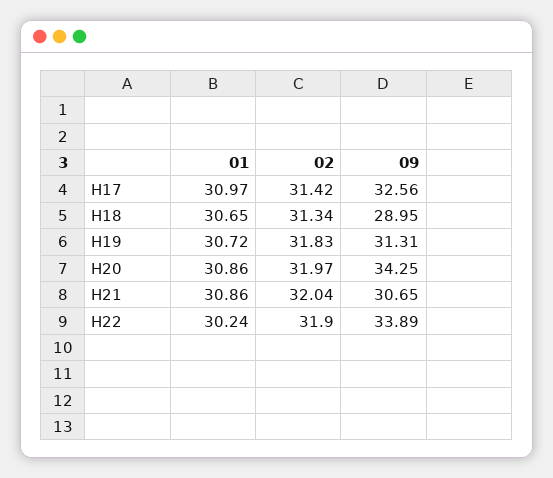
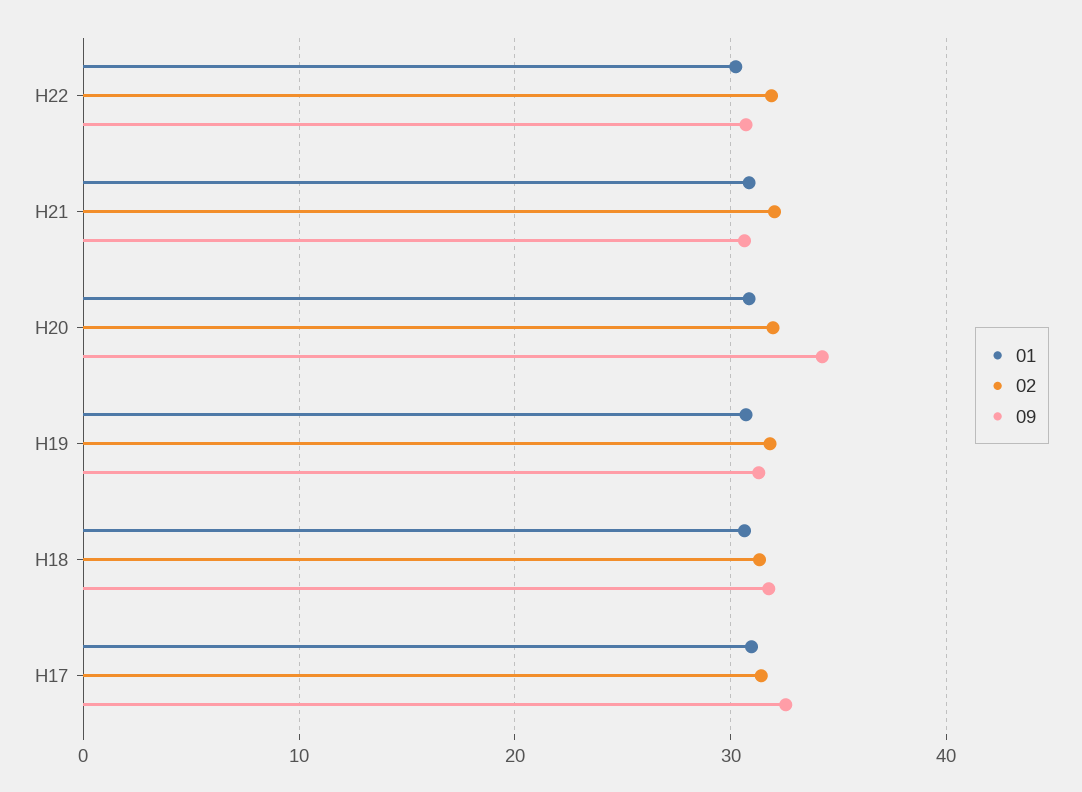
09, H18: 28.95 -> 32
09, H22: 33.89 -> 31

